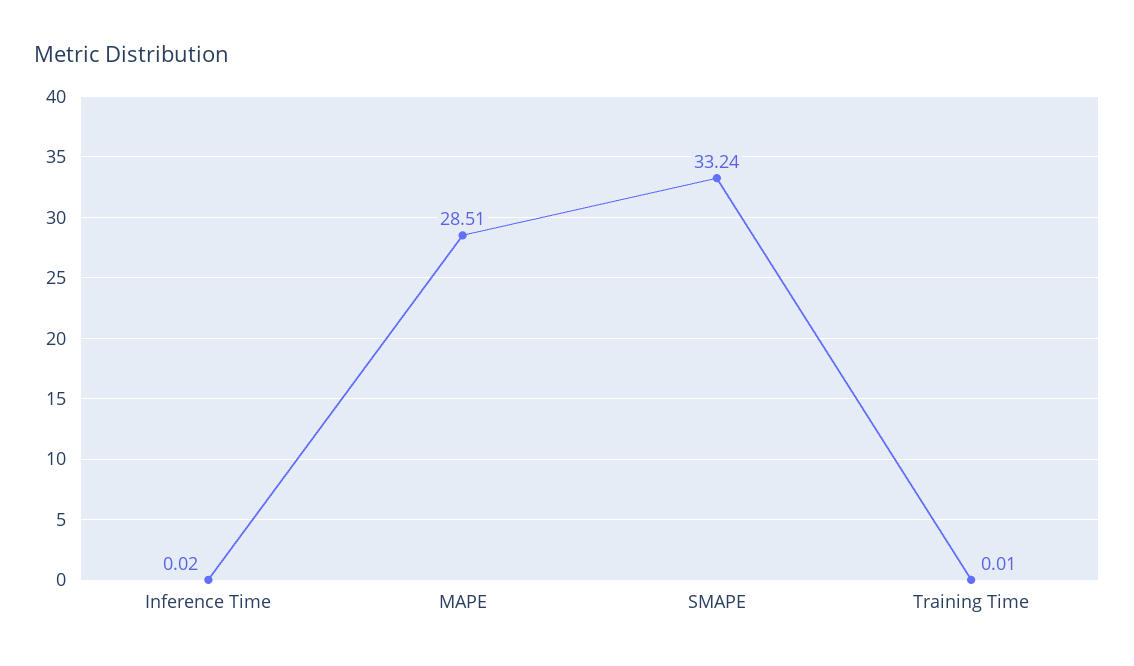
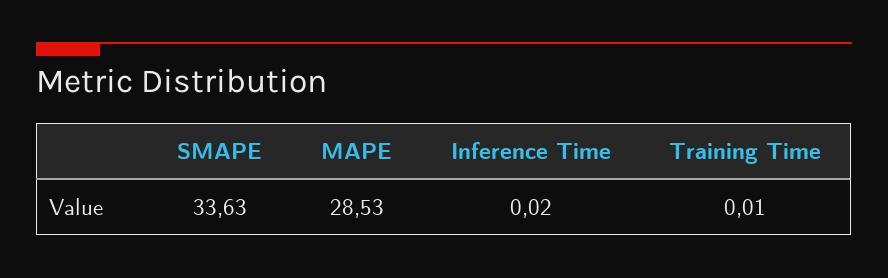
MAPE: 28.51 -> 28.53
SMAPE: 33.24 -> 33.63

